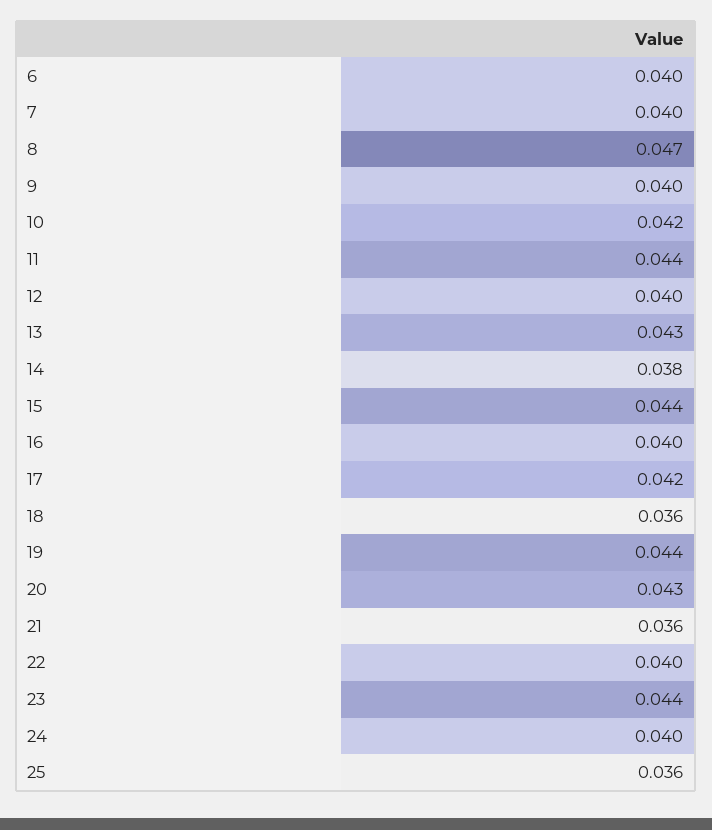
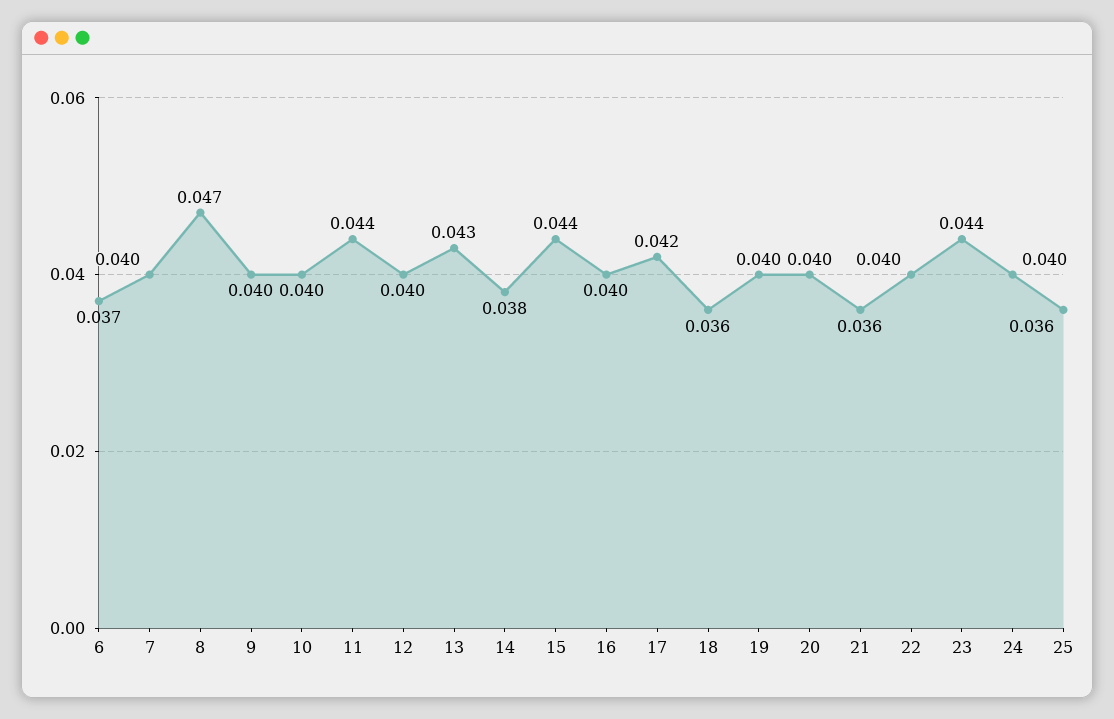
6: 0.04 -> 0.037
10: 0.042 -> 0.04
19: 0.044 -> 0.04
20: 0.043 -> 0.04

